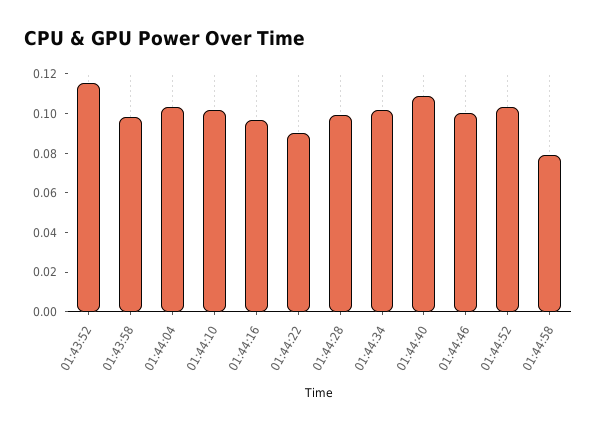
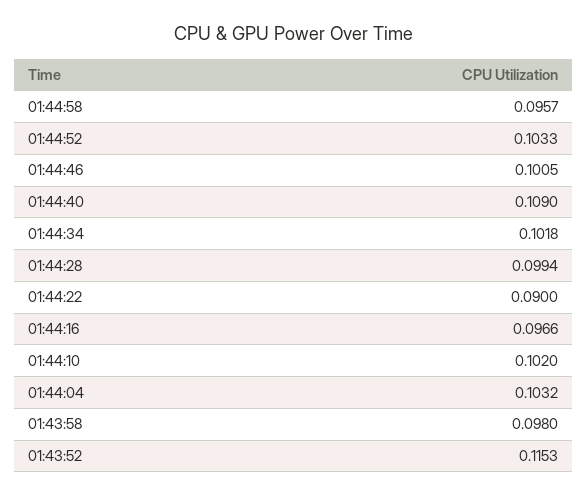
01:44:58: 0.08 -> 0.0957

